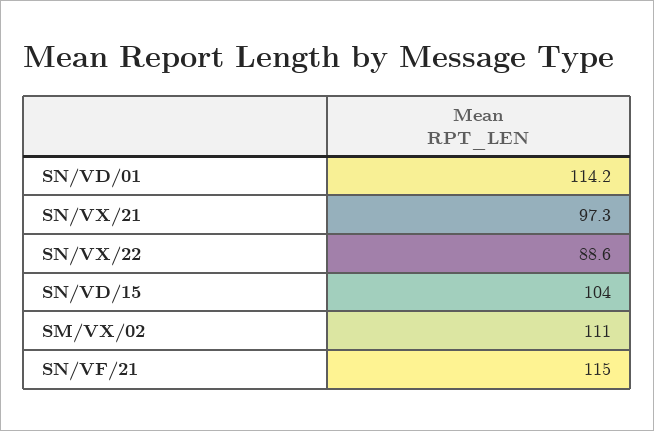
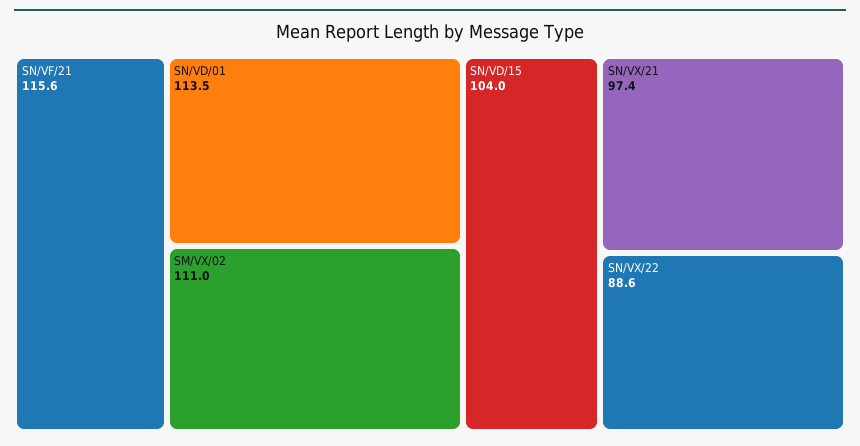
SN/VD/01: 114.2 -> 113.5
SN/VX/21: 97.3 -> 97.4
SN/VF/21: 115 -> 115.6

